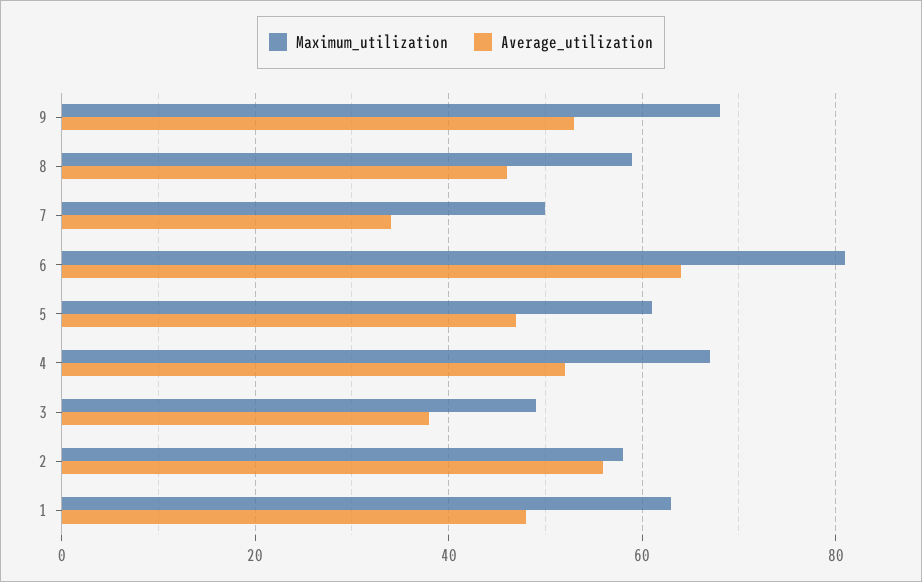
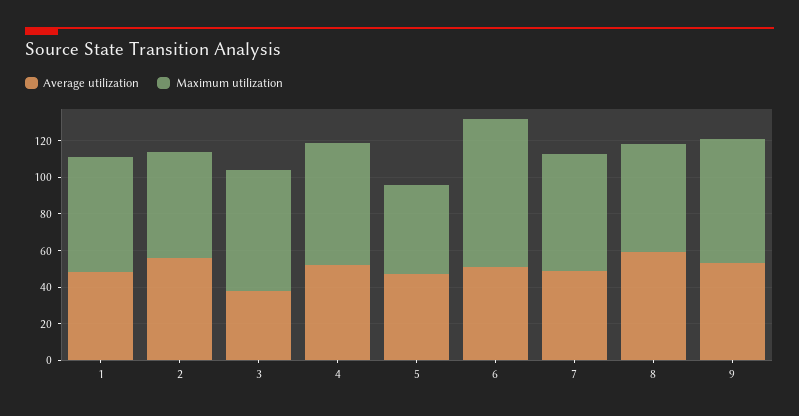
Average_utilization, 8: 45 -> 60
Maximum_utilization, 7: 50 -> 65
Average_utilization, 7: 35 -> 50
Average_utilization, 6: 65 -> 50
Maximum_utilization, 5: 60 -> 50
Maximum_utilization, 3: 50 -> 65

